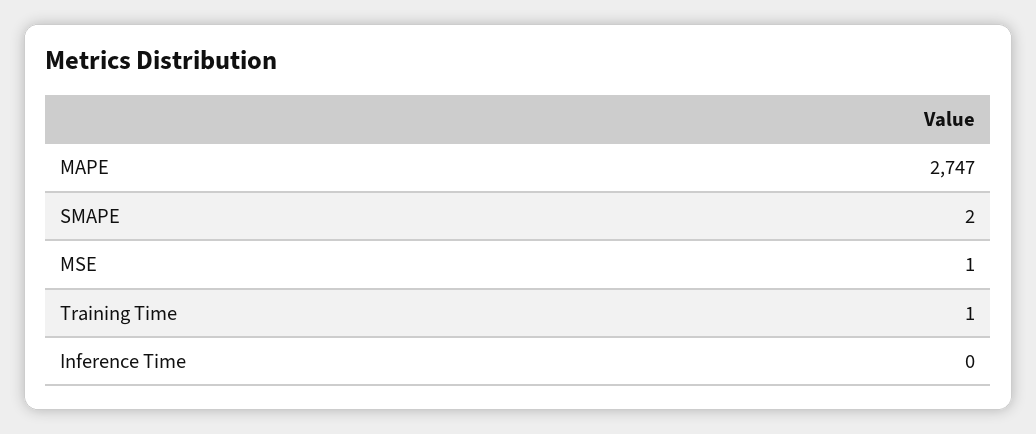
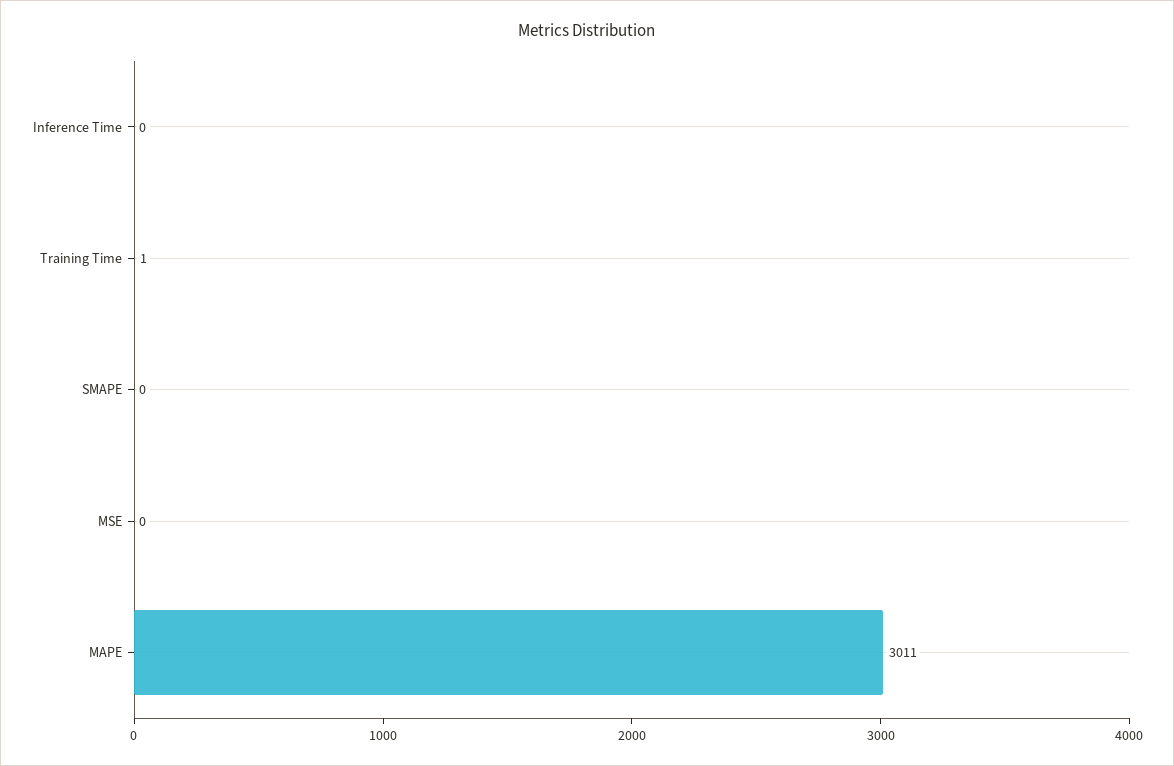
MAPE: 2747 -> 3011
SMAPE: 2 -> 0
MSE: 1 -> 0

